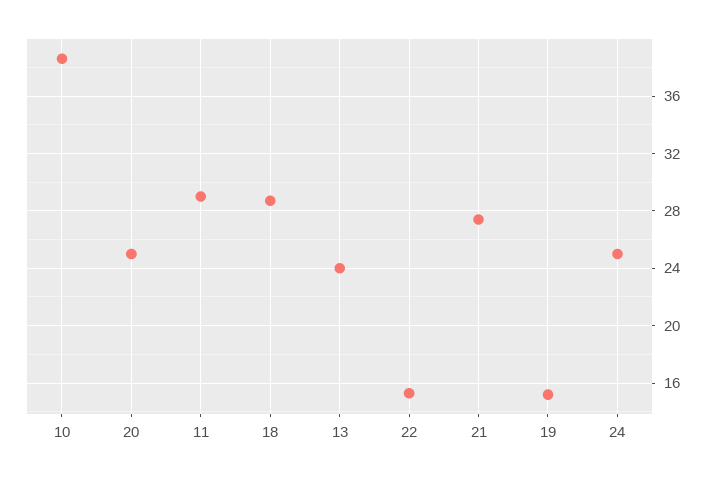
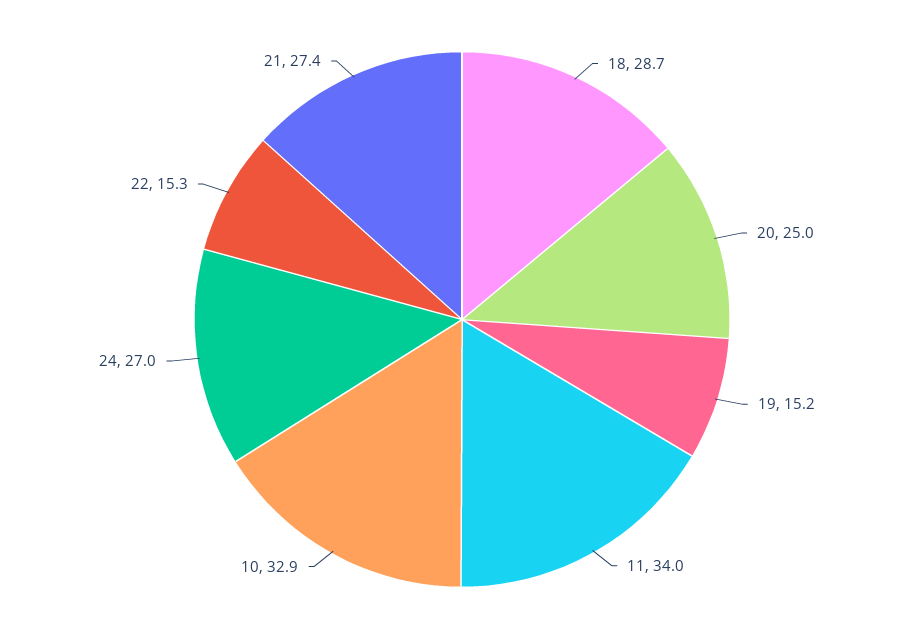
10: 38.5 -> 32.9
11: 29 -> 34
13: 24 -> none
24: 25 -> 27

